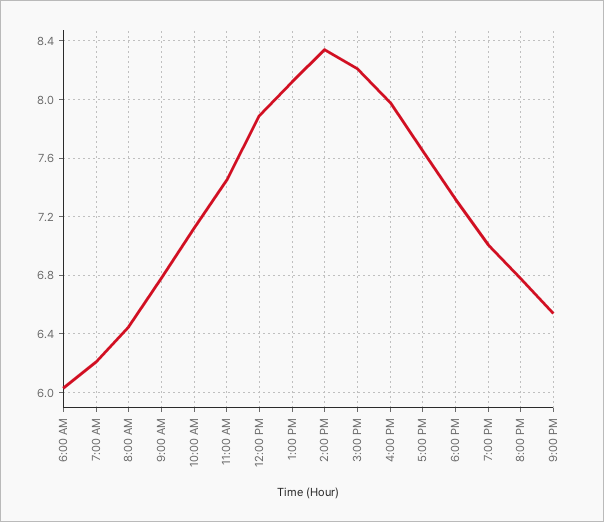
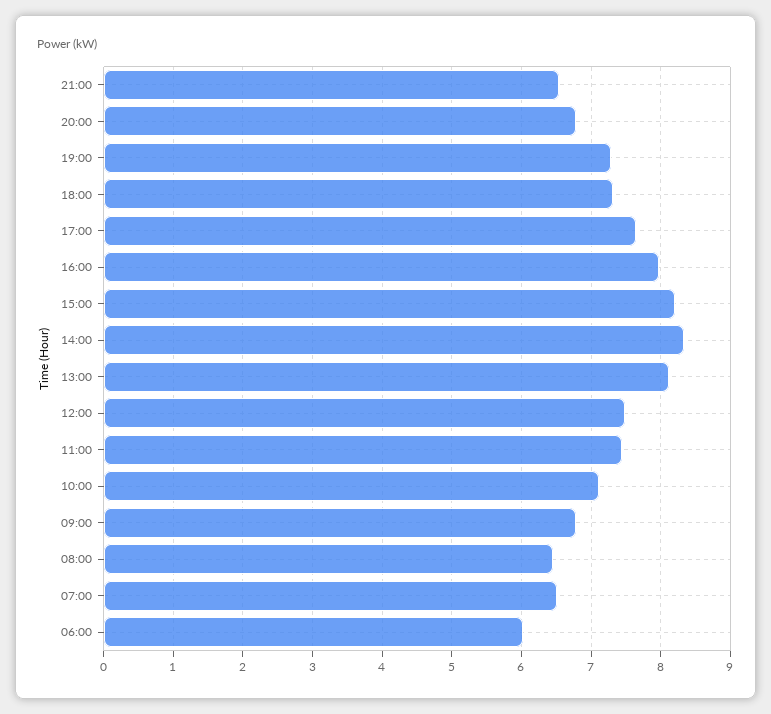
7:00 AM: 6.2 -> 6.5
12:00 PM: 7.9 -> 7.5
7:00 PM: 7 -> 7.3

